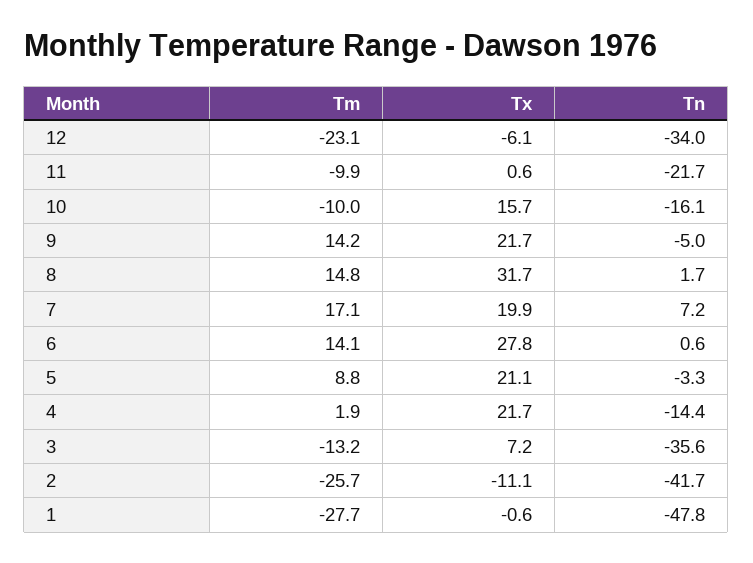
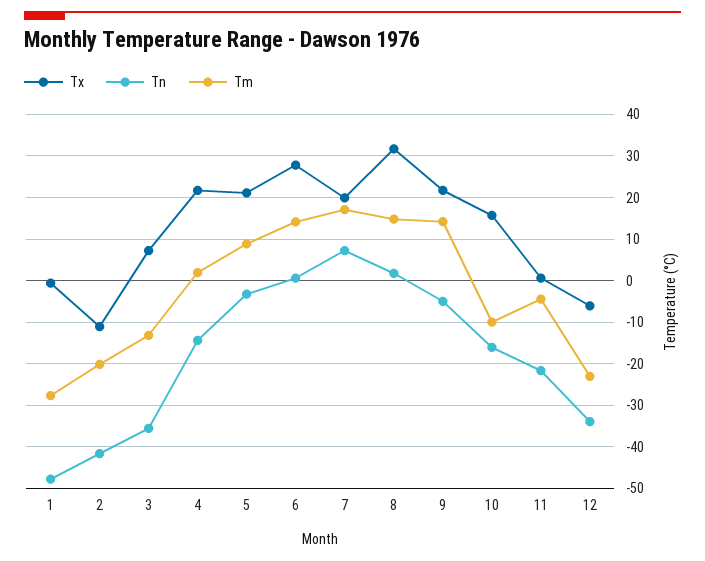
Tm, 11: -9.9 -> -4
Tm, 2: -25.7 -> -20

